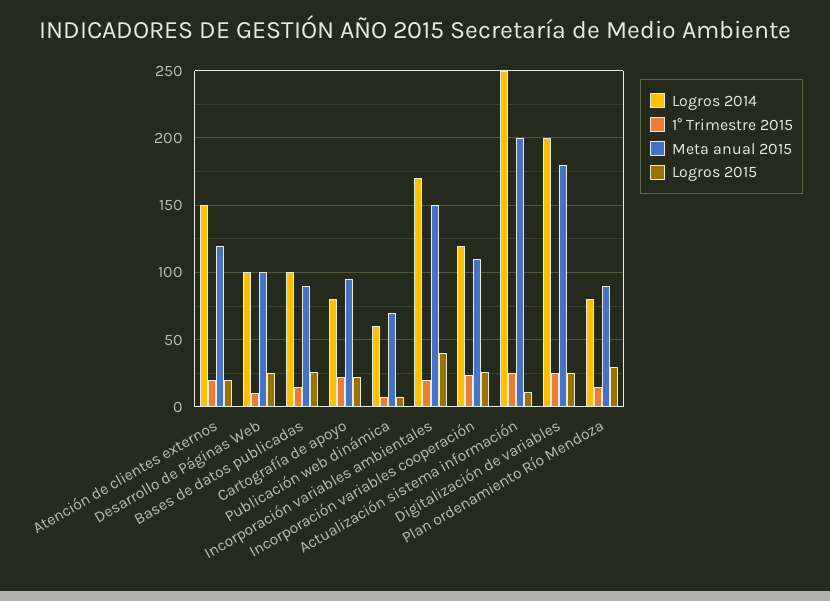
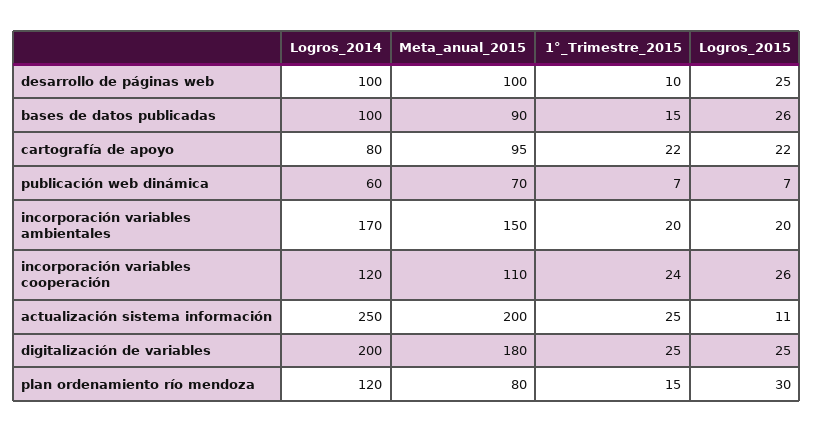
Logros 2014, Atención de clientes externos: 150 -> none
1° Trimestre 2015, Atención de clientes externos: 20 -> none
Meta anual 2015, Atención de clientes externos: 120 -> none
Logros 2015, Atención de clientes externos: 20 -> none
Logros 2015, Incorporación variables ambientales: 40 -> 20
Logros 2014, Plan ordenamiento Río Mendoza: 80 -> 120
Meta anual 2015, Plan ordenamiento Río Mendoza: 90 -> 80

